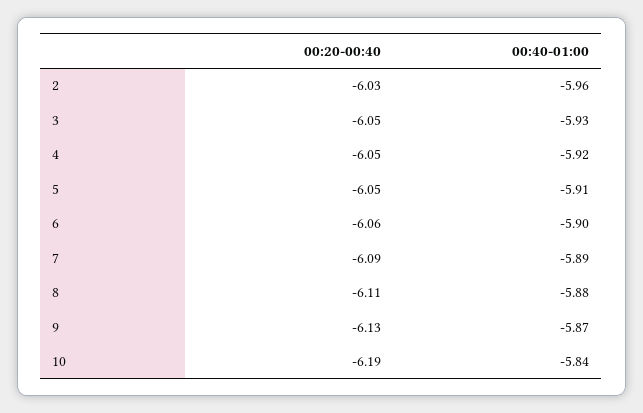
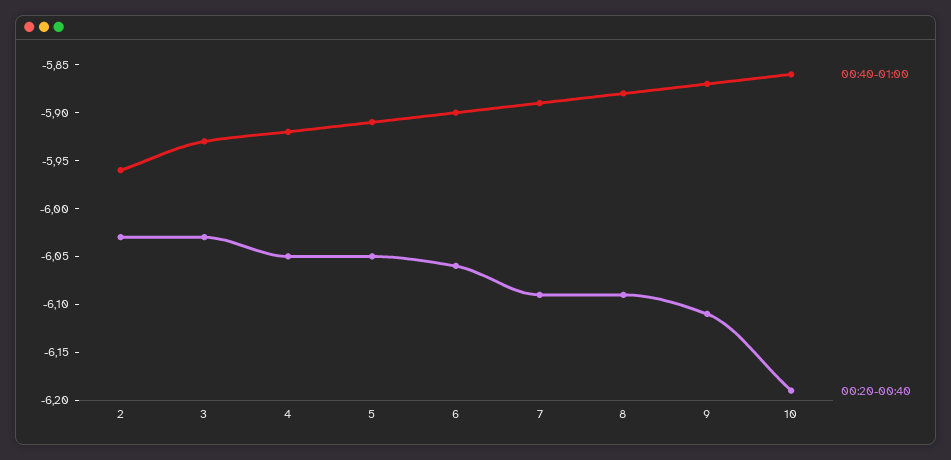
00:20-00:40, 3: -6.05 -> -6.03
00:20-00:40, 8: -6.11 -> -6.09
00:20-00:40, 9: -6.13 -> -6.11
00:40-01:00, 10: -5.84 -> -5.86

